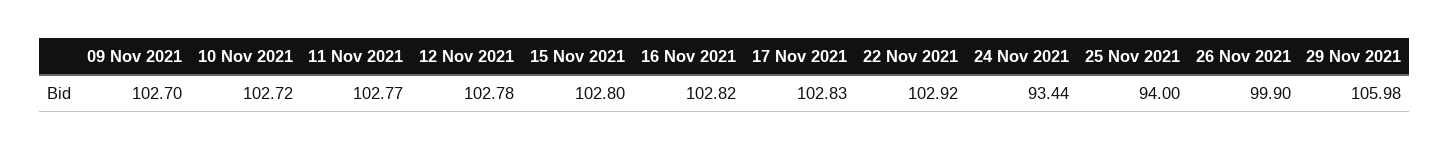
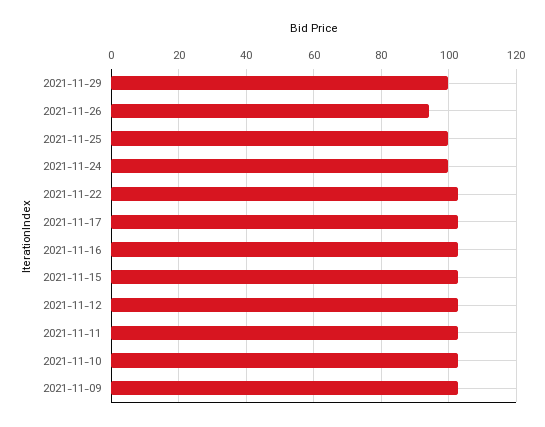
24 Nov 2021: 93.44 -> 100
25 Nov 2021: 94 -> 100
26 Nov 2021: 99.9 -> 94
29 Nov 2021: 105.98 -> 100

